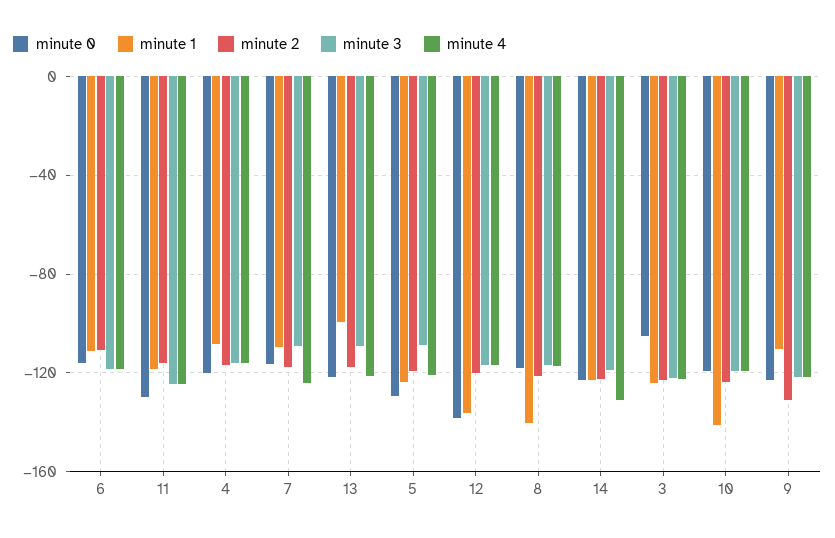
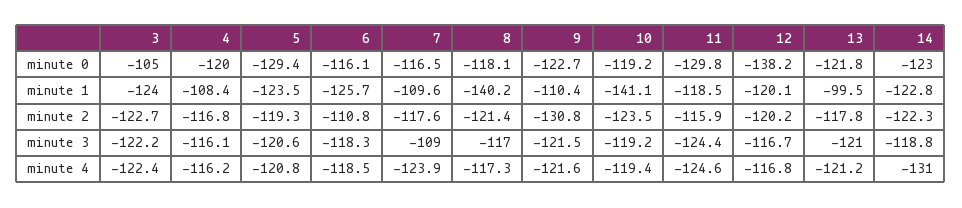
minute 1, 6: -110 -> -125.7
minute 3, 13: -110 -> -121
minute 3, 5: -110 -> -120.6
minute 1, 12: -135 -> -120.1

